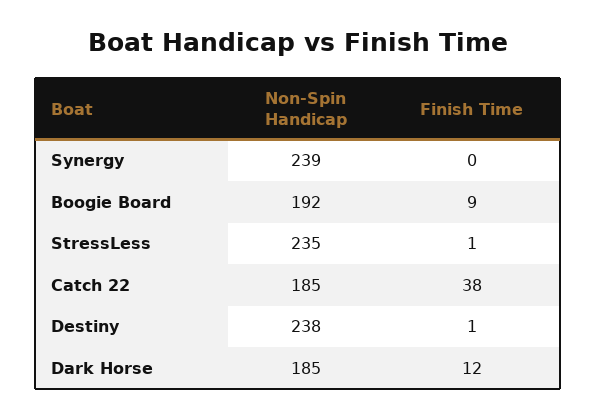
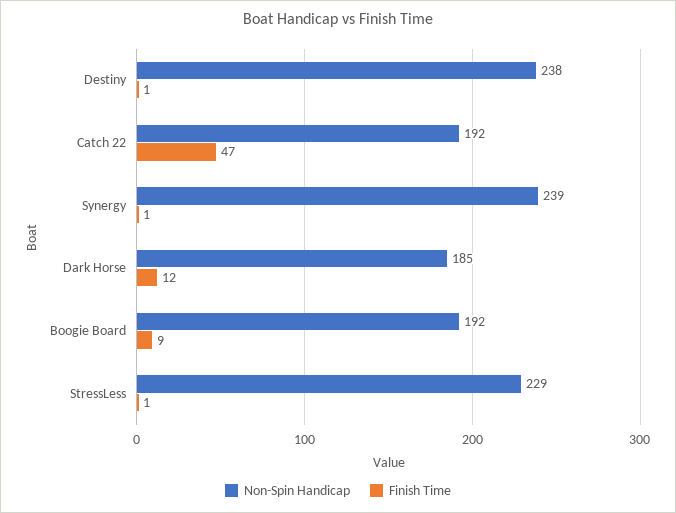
Finish Time, Synergy: 0 -> 1
Non-Spin Handicap, StressLess: 235 -> 229
Non-Spin Handicap, Catch 22: 185 -> 192
Finish Time, Catch 22: 38 -> 47

